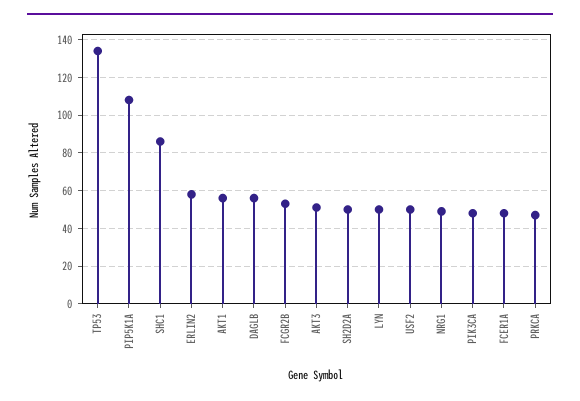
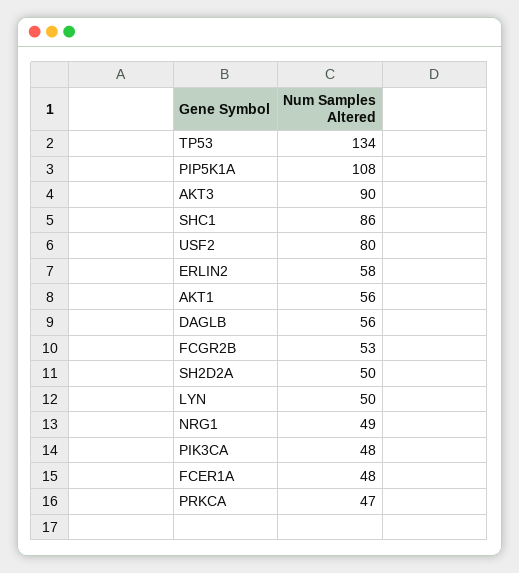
AKT3: 50 -> 90
USF2: 50 -> 80

